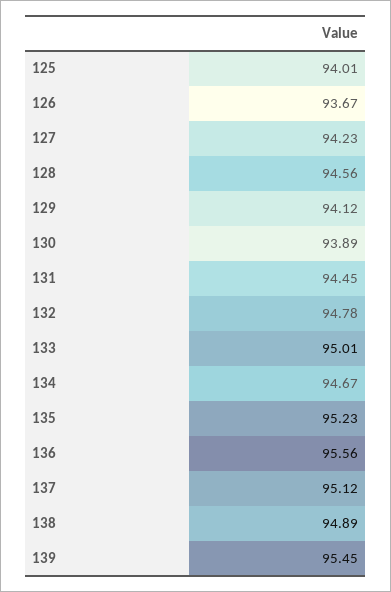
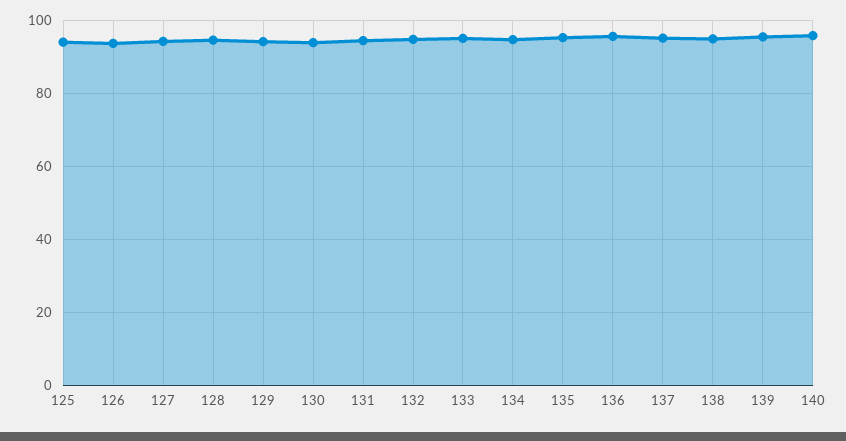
140: none -> 96

